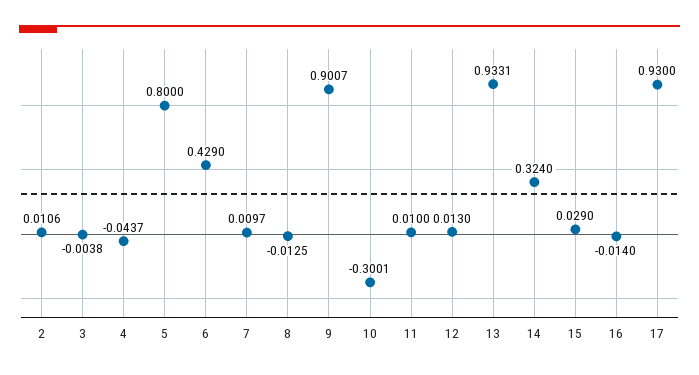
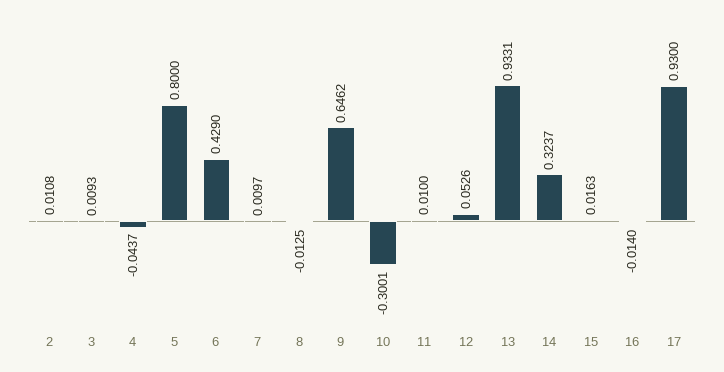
2: 0.0106 -> 0.0108
3: -0.0038 -> 0.0093
9: 0.9007 -> 0.6462
12: 0.013 -> 0.0526
14: 0.324 -> 0.3237
15: 0.029 -> 0.0163

